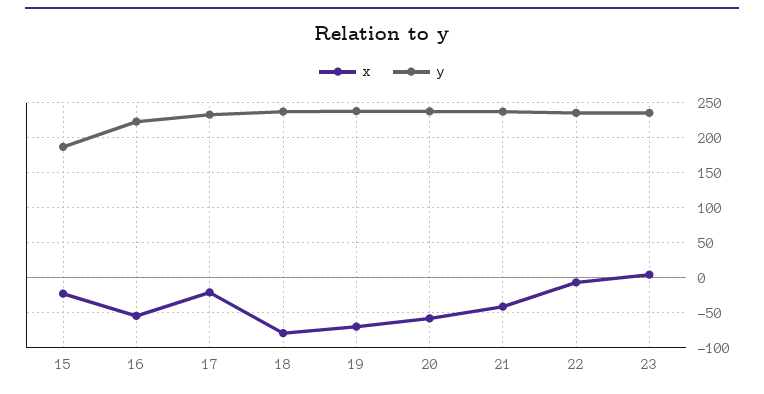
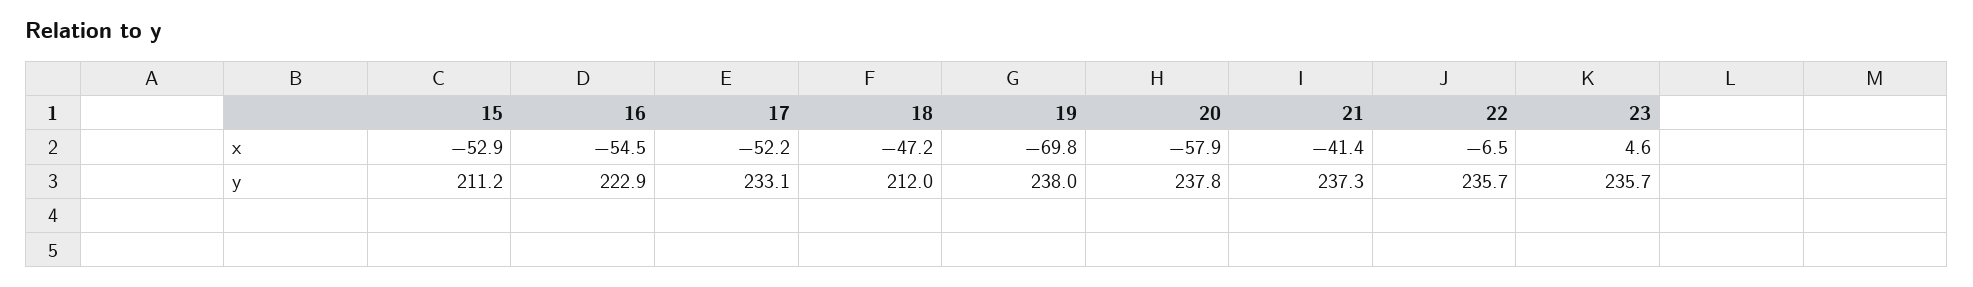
x, 15: -20 -> -52.9
y, 15: 190 -> 211.2
x, 17: -20 -> -52.2
x, 18: -80 -> -47.2
y, 18: 240 -> 212

